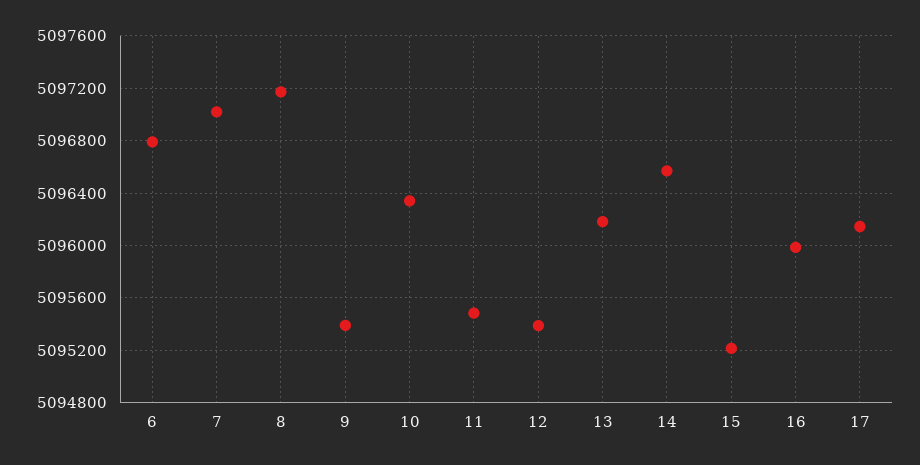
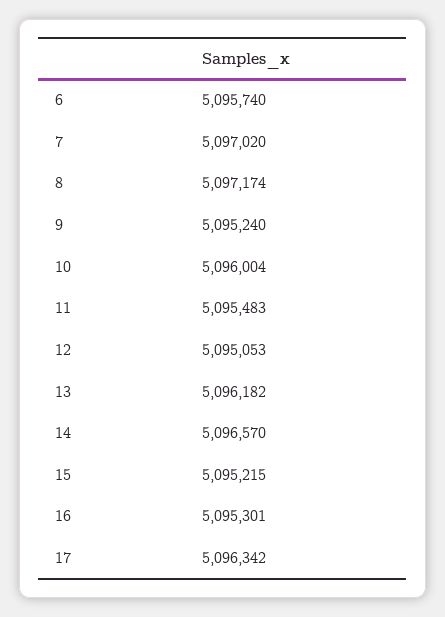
6: 5096800 -> 5095740
9: 5095400 -> 5095240
10: 5096350 -> 5096004
12: 5095400 -> 5095053
16: 5096000 -> 5095301
17: 5096150 -> 5096342

